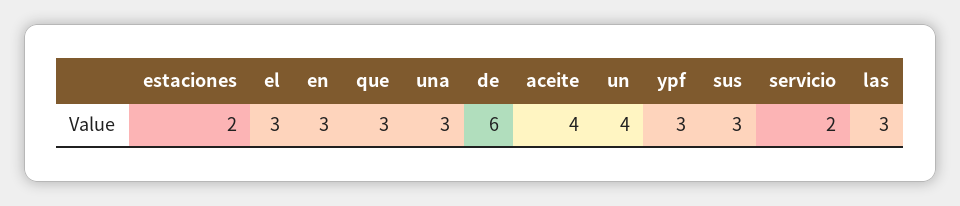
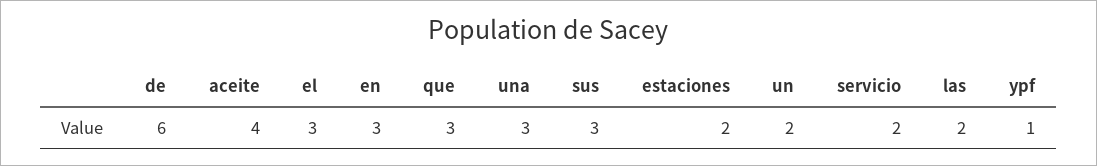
un: 4 -> 2
ypf: 3 -> 1
las: 3 -> 2

